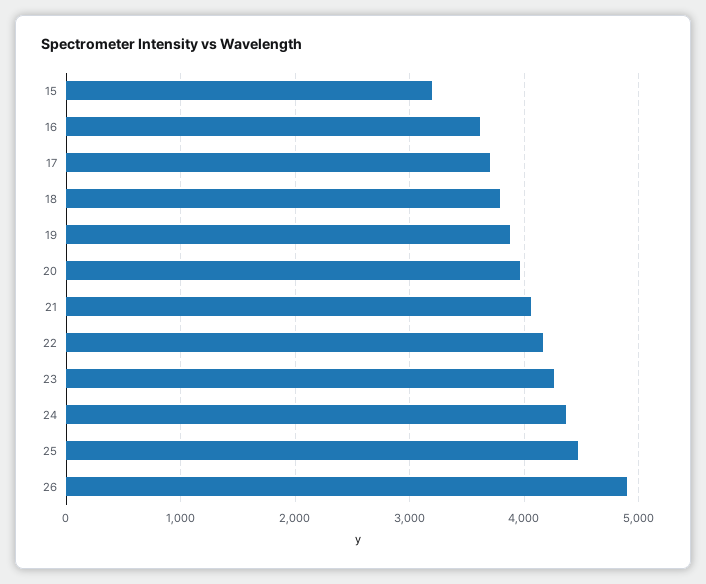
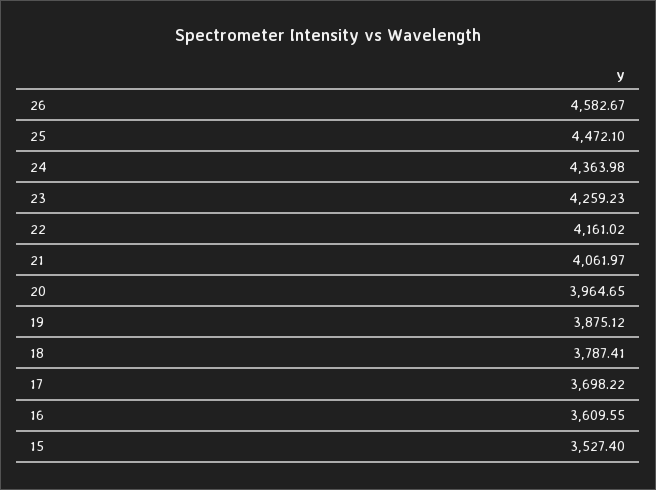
15: 3200 -> 3527.4
26: 4900 -> 4582.67

